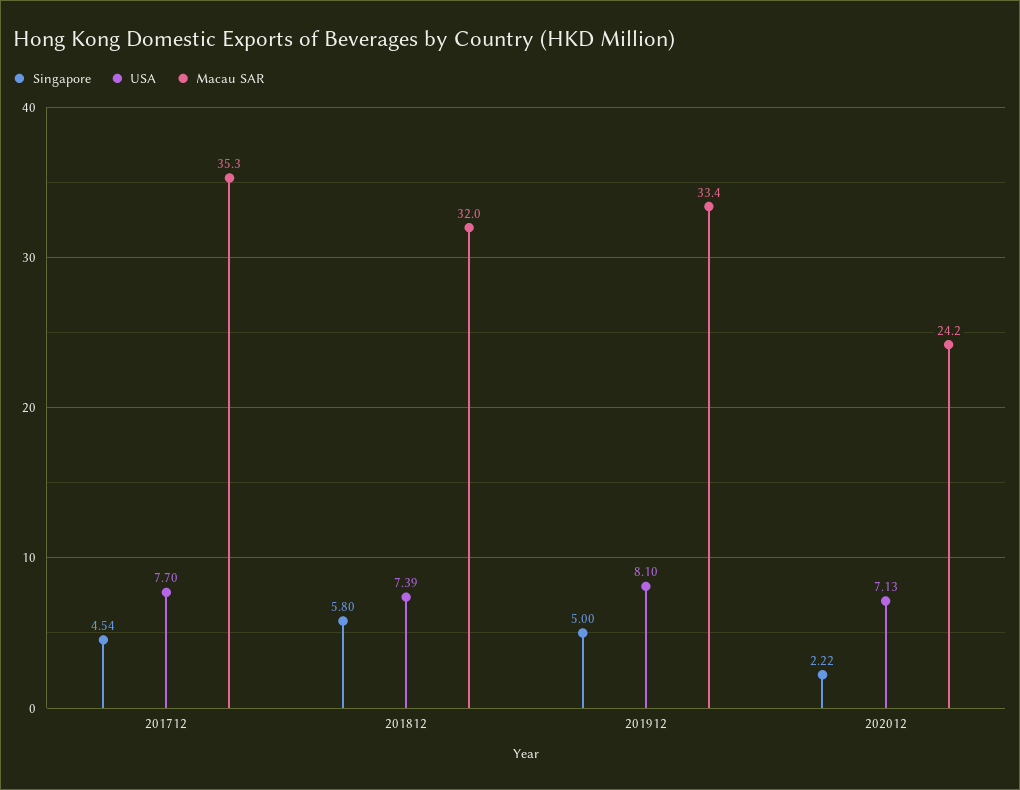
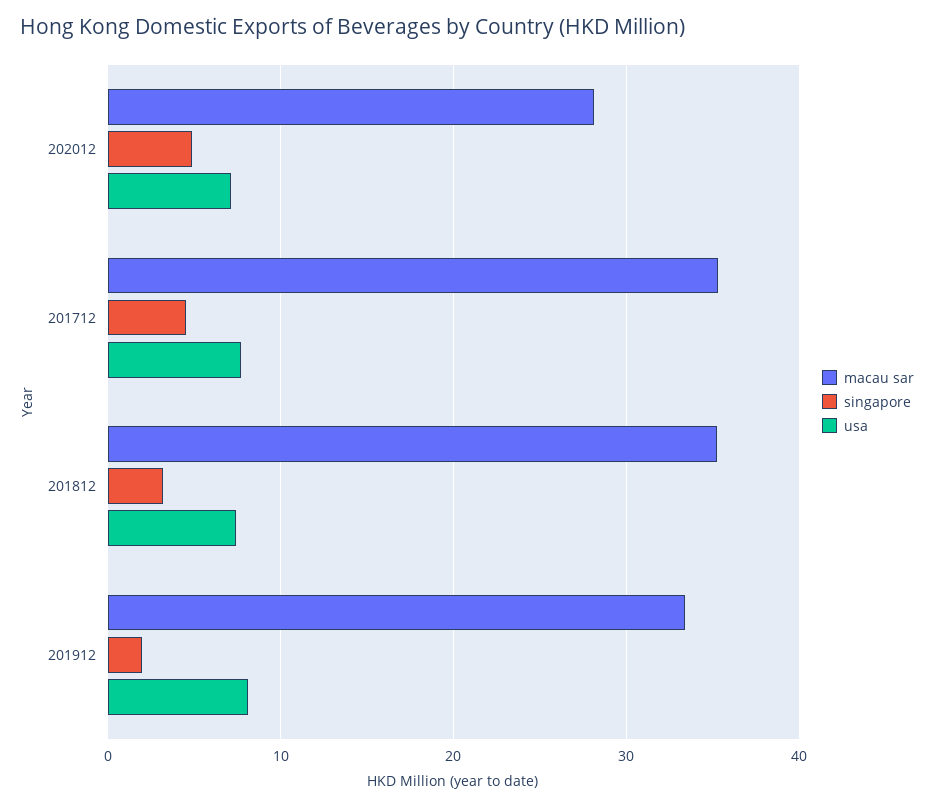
Singapore, 201812: 5.8 -> 3
Macau SAR, 201812: 32 -> 35
Singapore, 201912: 5 -> 2
Singapore, 202012: 2.22 -> 5
Macau SAR, 202012: 24.2 -> 28

